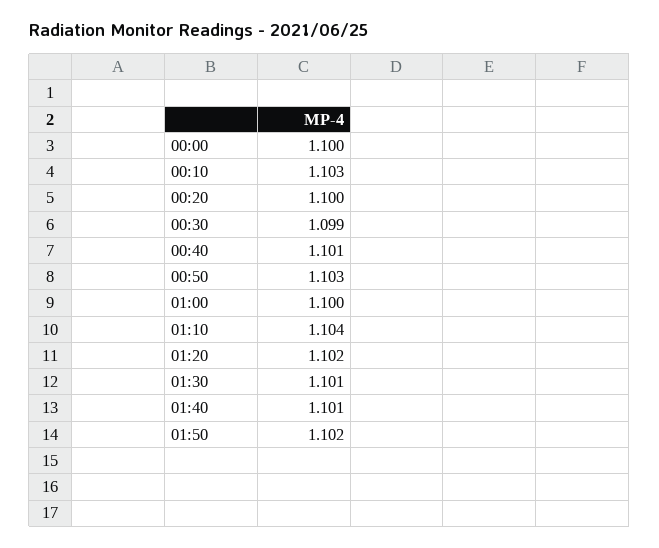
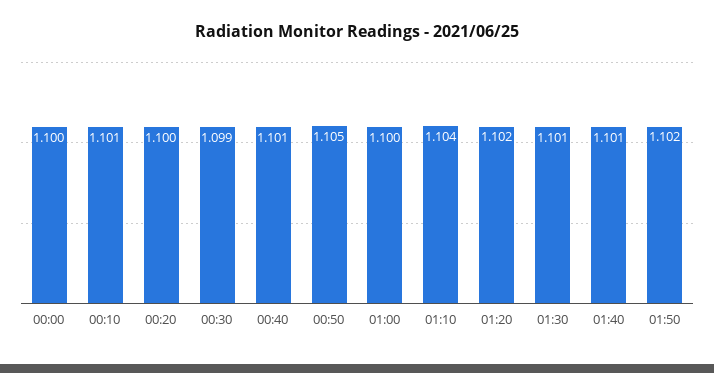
00:10: 1.103 -> 1.101
00:50: 1.103 -> 1.105

